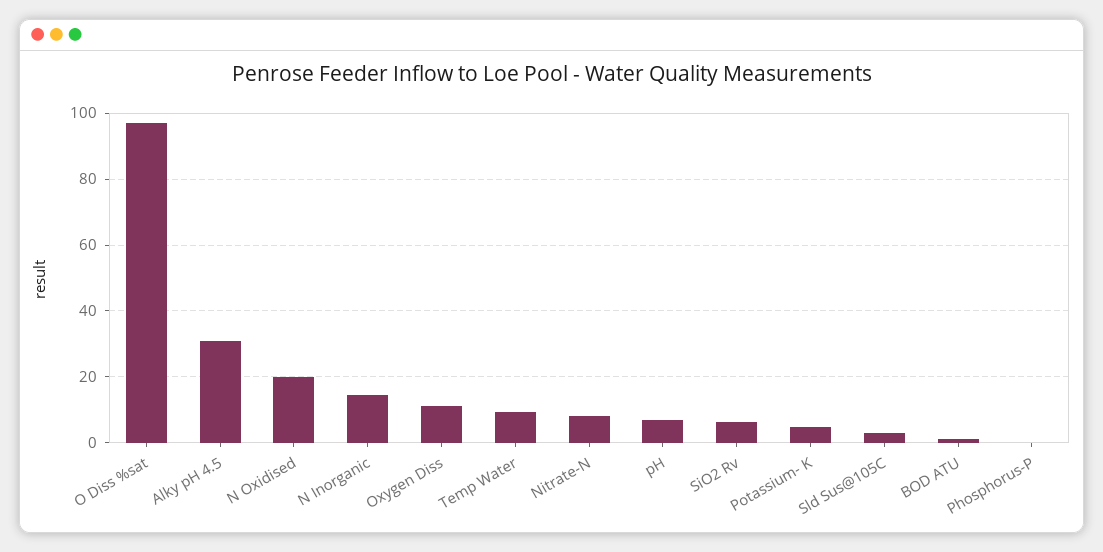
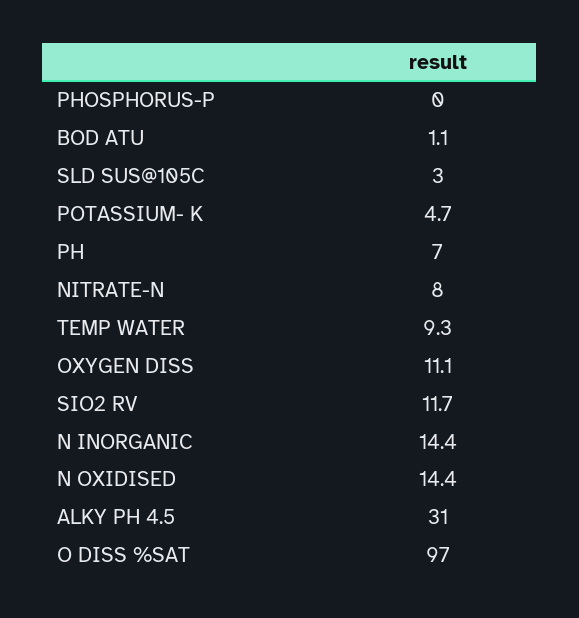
N Oxidised: 20 -> 14.4
SiO2 Rv: 6 -> 11.7

